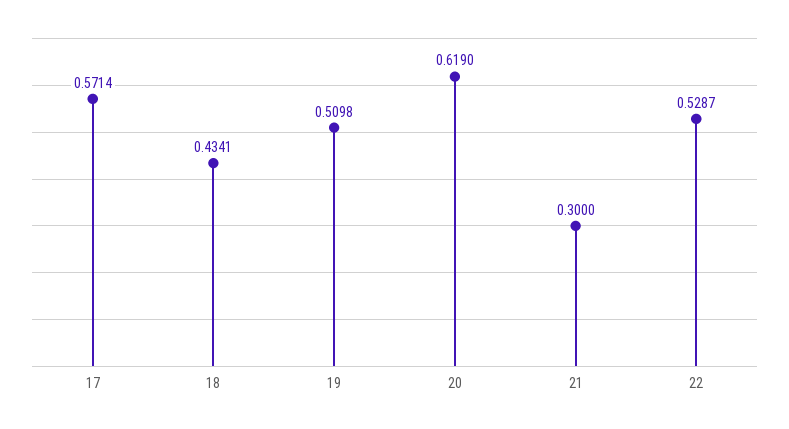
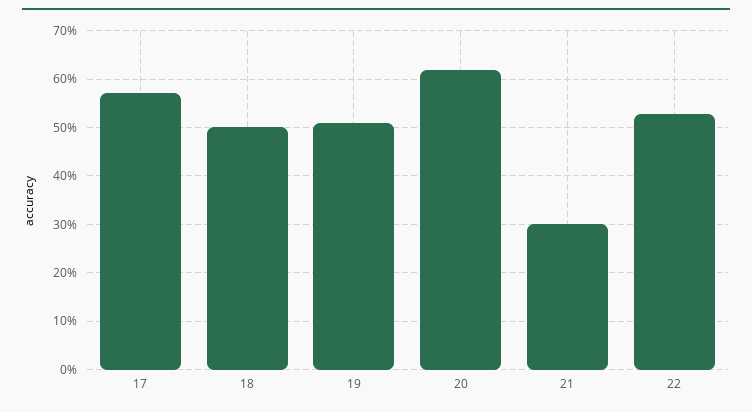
18: 0.4341 -> 0.5

